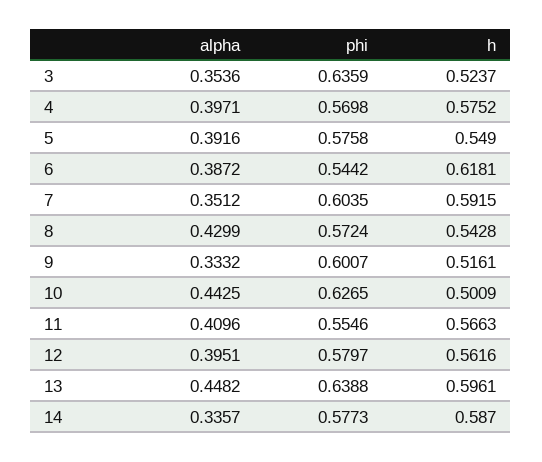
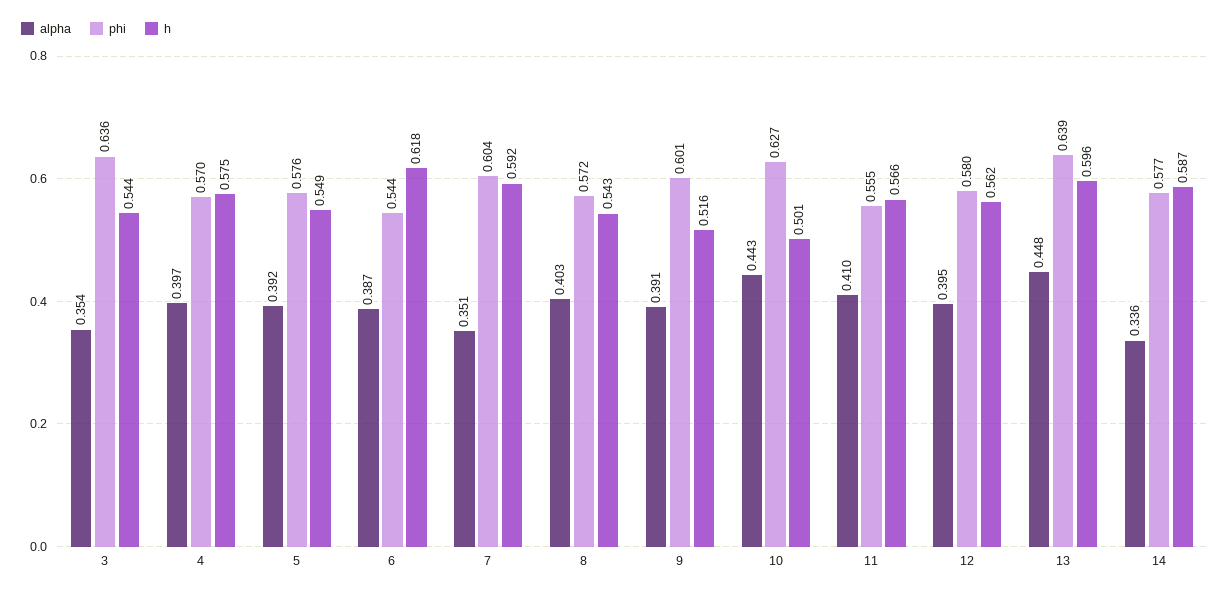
h, 3: 0.5237 -> 0.544
alpha, 8: 0.4299 -> 0.403
alpha, 9: 0.3332 -> 0.391

